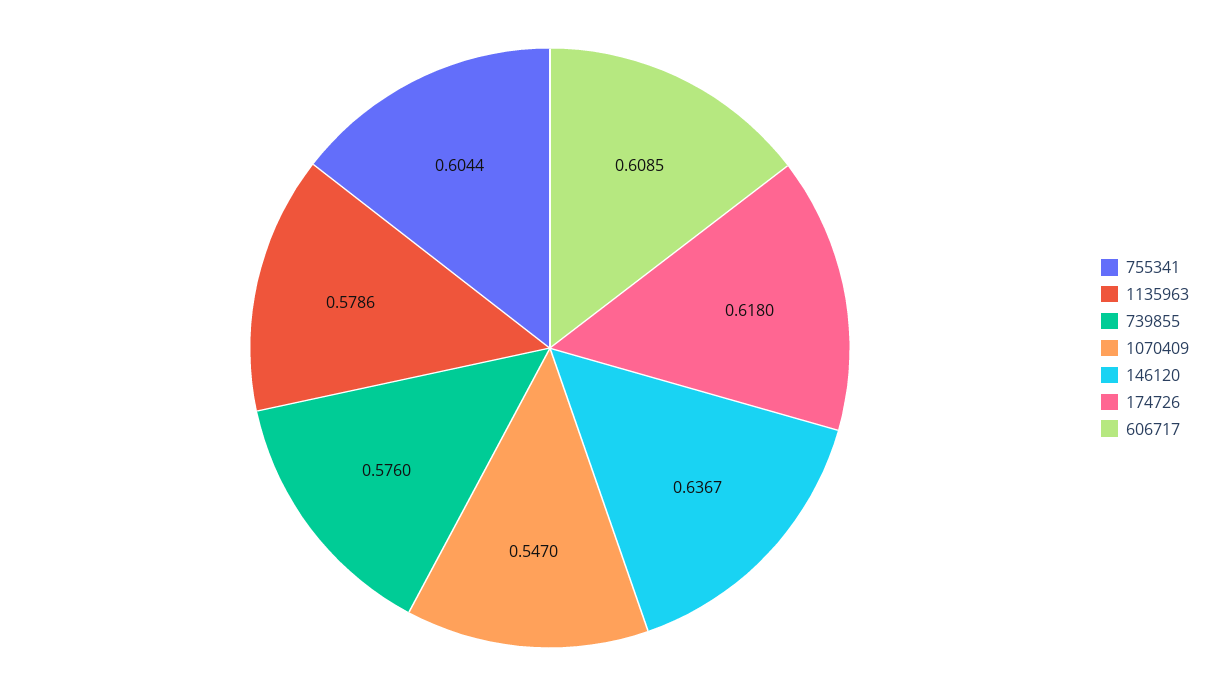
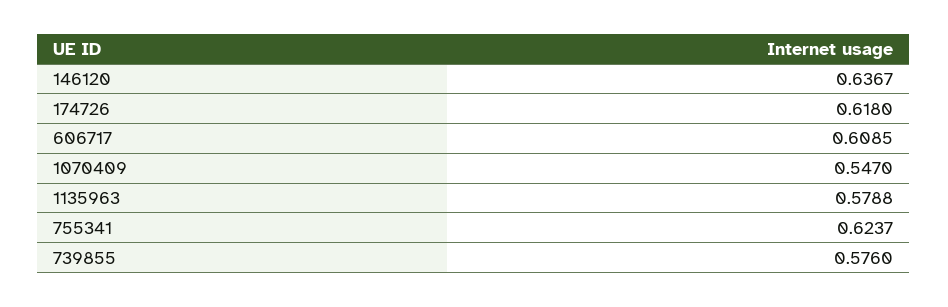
755341: 0.6044 -> 0.6237
1135963: 0.5786 -> 0.5788

